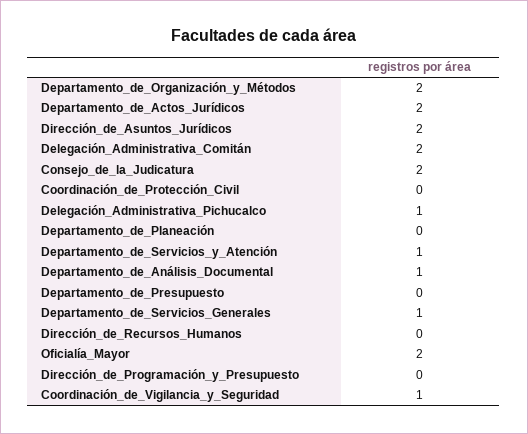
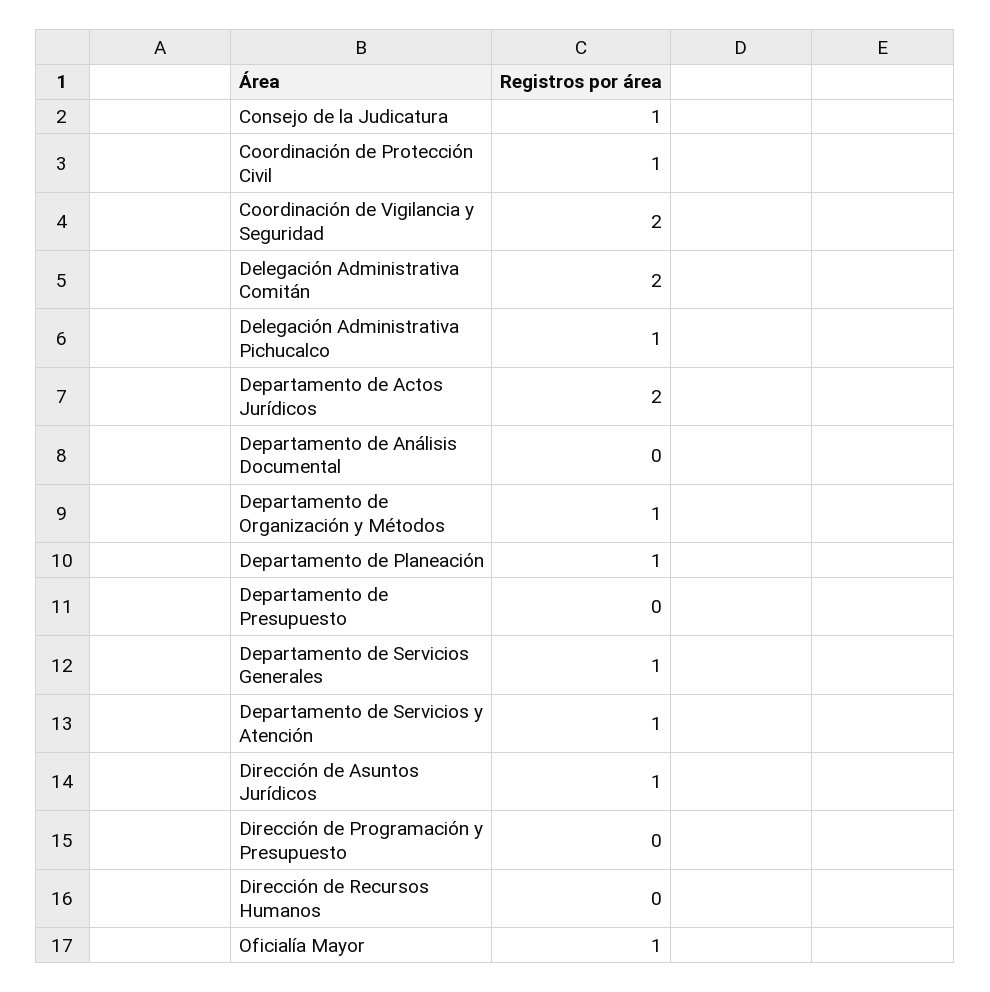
Departamento_de_Organización_y_Métodos: 2 -> 1
Dirección_de_Asuntos_Jurídicos: 2 -> 1
Consejo_de_la_Judicatura: 2 -> 1
Coordinación_de_Protección_Civil: 0 -> 1
Departamento_de_Planeación: 0 -> 1
Departamento_de_Análisis_Documental: 1 -> 0
Oficialía_Mayor: 2 -> 1
Coordinación_de_Vigilancia_y_Seguridad: 1 -> 2

